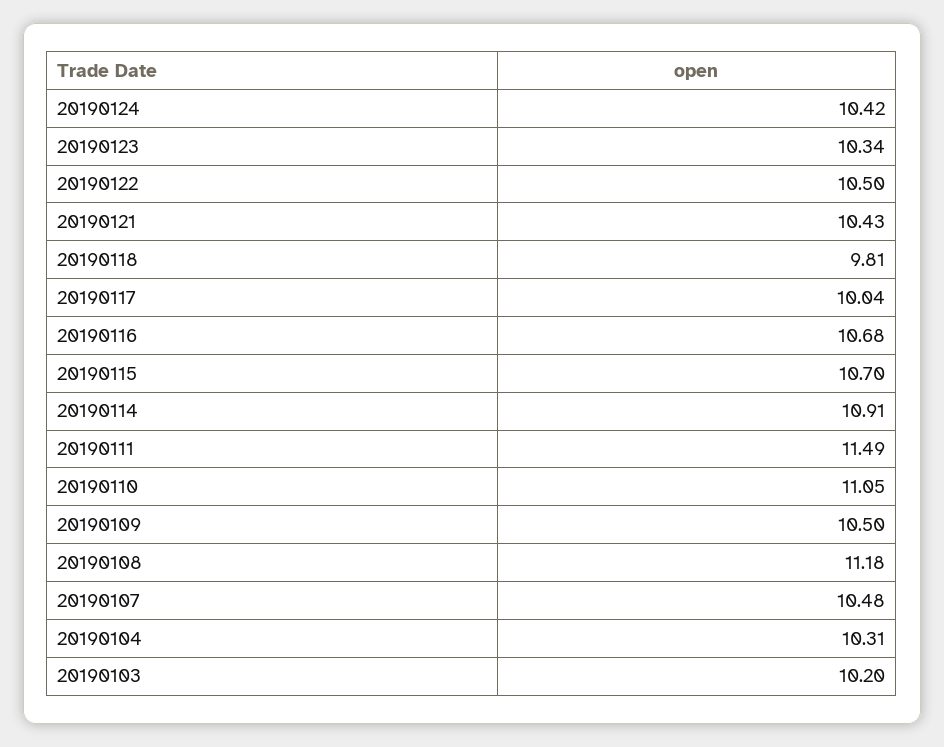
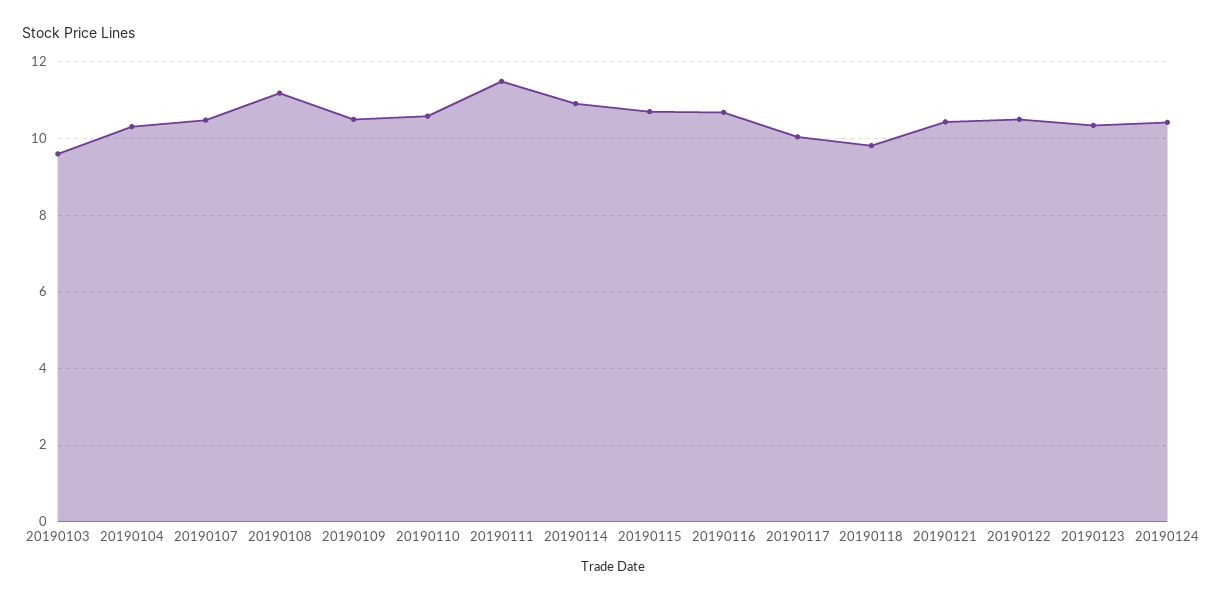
20190110: 11.05 -> 10.6
20190103: 10.2 -> 9.6

